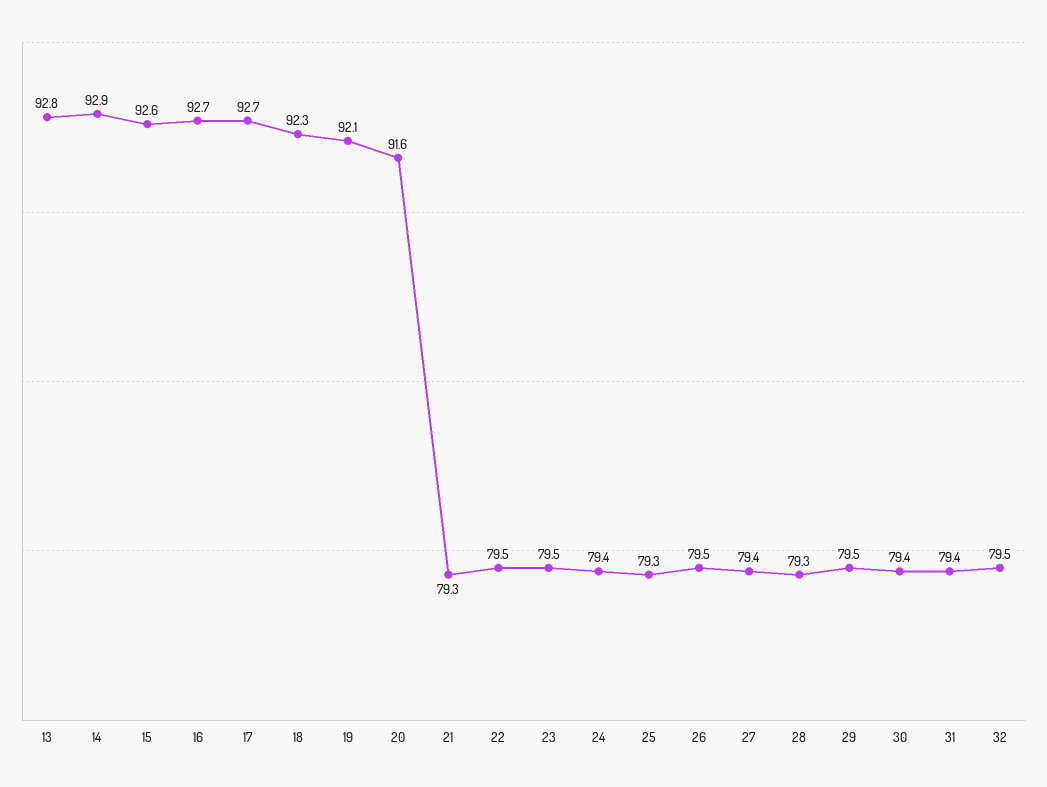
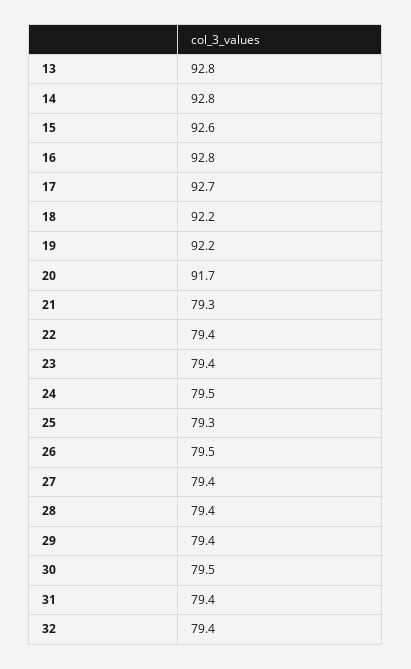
14: 92.9 -> 92.8
16: 92.7 -> 92.8
18: 92.3 -> 92.2
19: 92.1 -> 92.2
20: 91.6 -> 91.7
22: 79.5 -> 79.4
23: 79.5 -> 79.4
24: 79.4 -> 79.5
28: 79.3 -> 79.4
29: 79.5 -> 79.4
30: 79.4 -> 79.5
32: 79.5 -> 79.4

